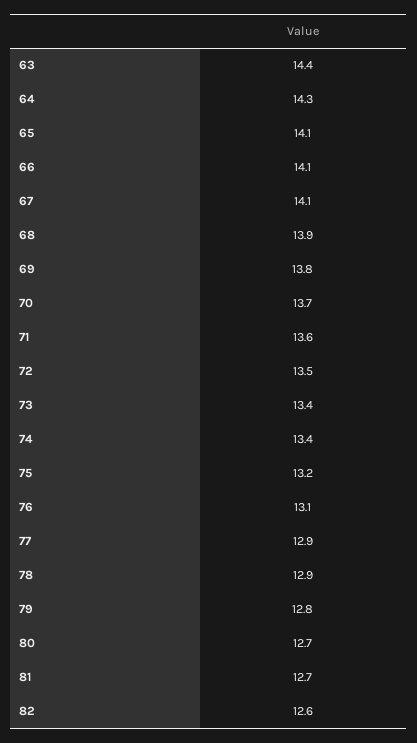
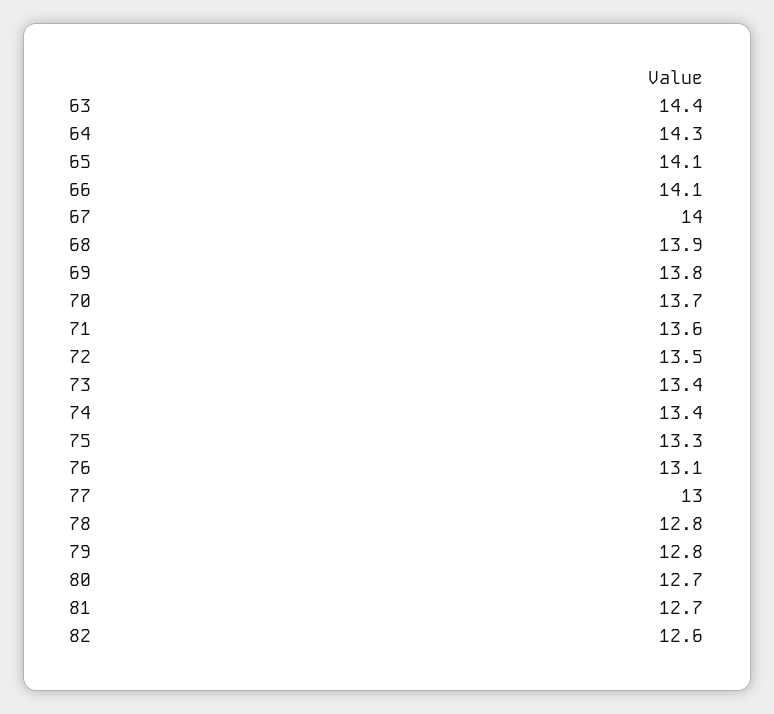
67: 14.1 -> 14
75: 13.2 -> 13.3
77: 12.9 -> 13
78: 12.9 -> 12.8

